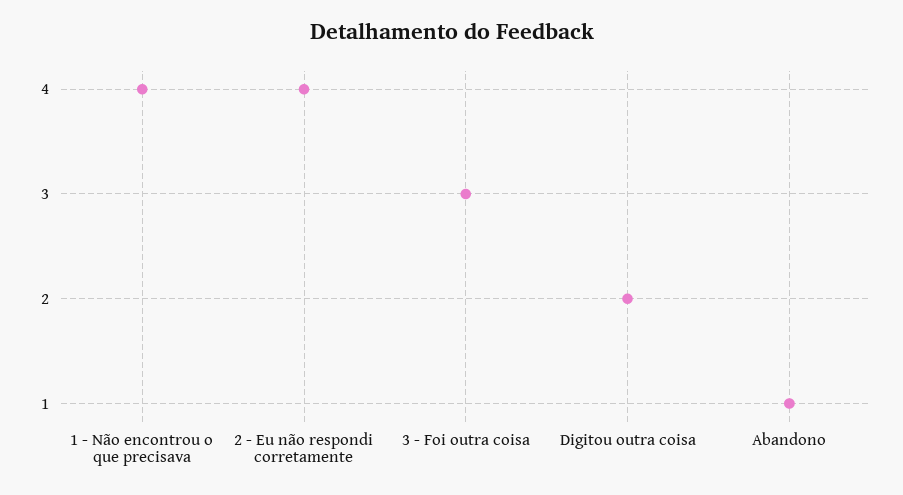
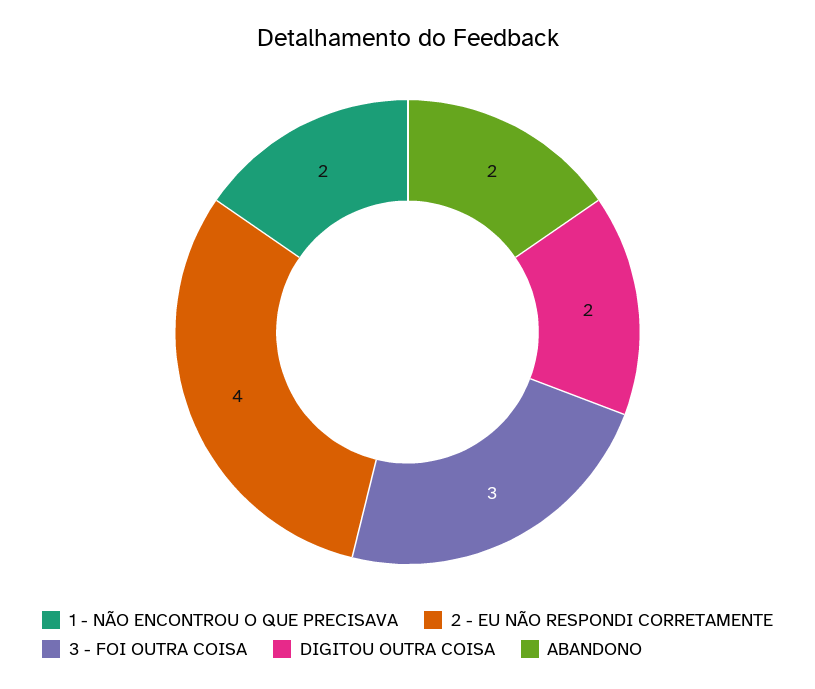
1 - Não encontrou o que precisava: 4 -> 2
Abandono: 1 -> 2

